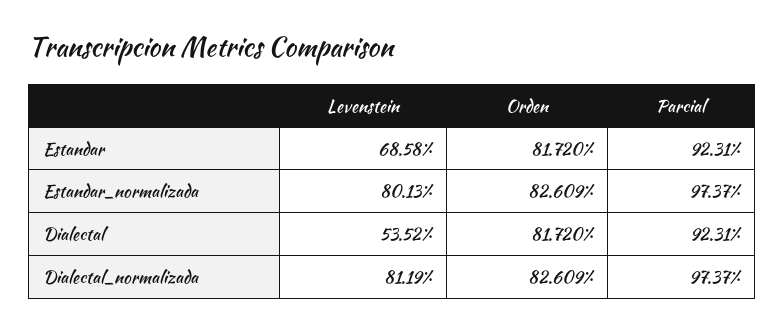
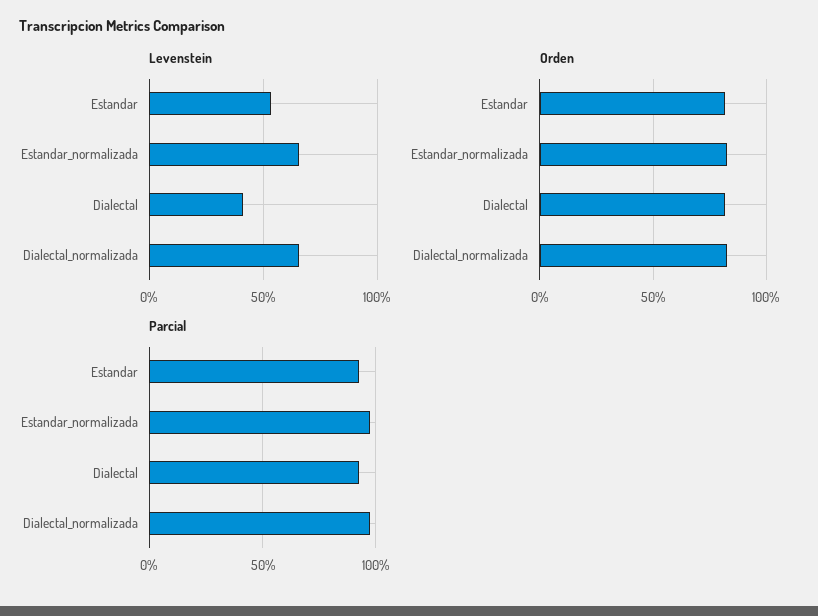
Levenstein, Estandar: 68.58 -> 55
Levenstein, Estandar_normalizada: 80.13 -> 65
Levenstein, Dialectal: 53.52 -> 40
Levenstein, Dialectal_normalizada: 81.19 -> 65

